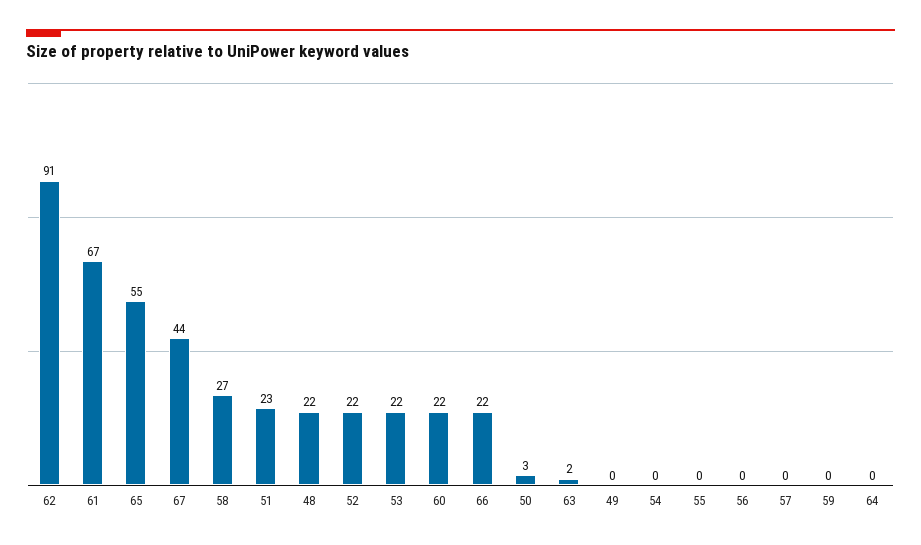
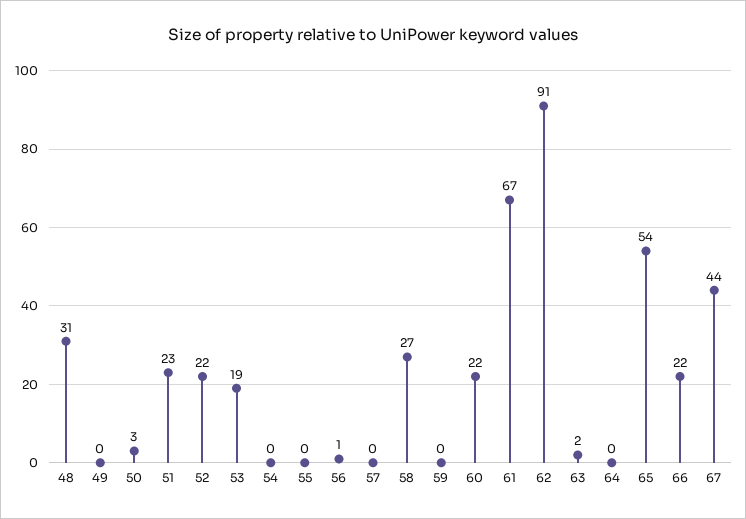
65: 55 -> 54
48: 22 -> 31
53: 22 -> 19
56: 0 -> 1

